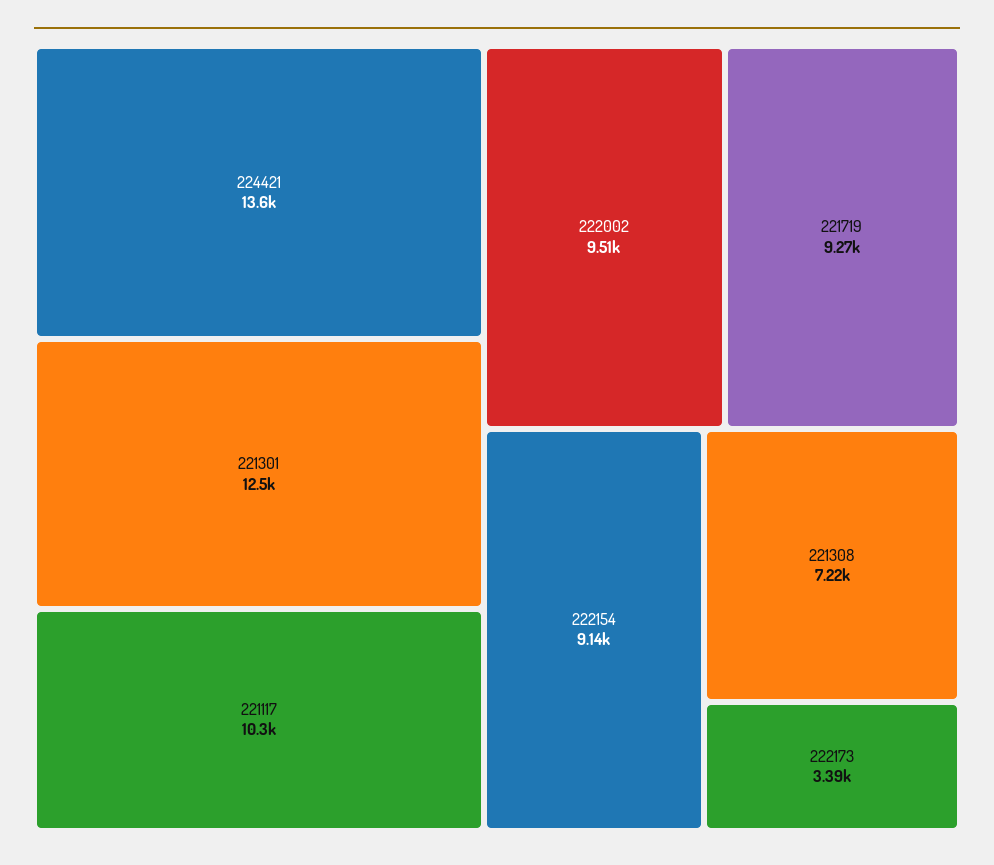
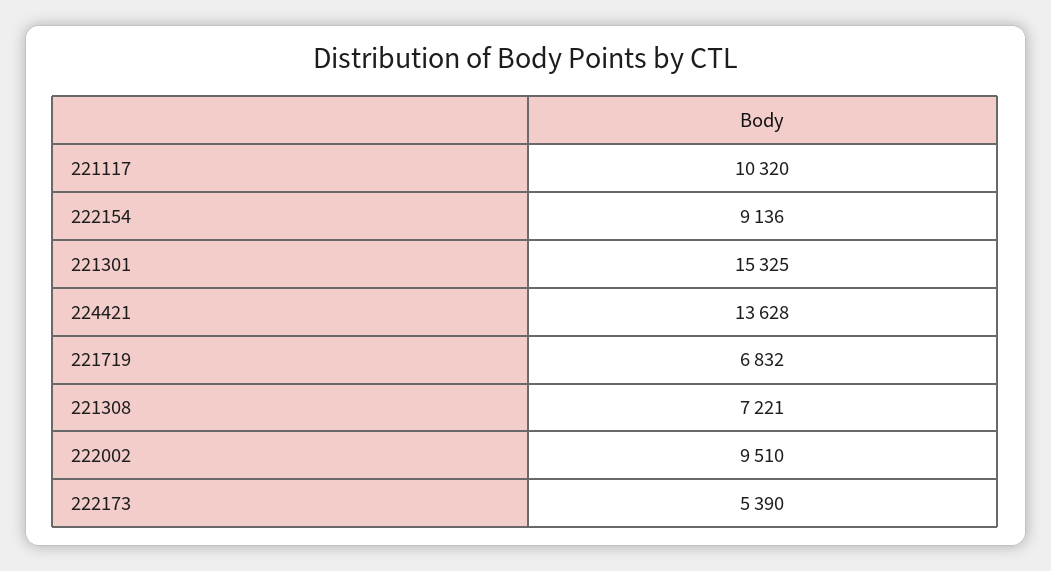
221301: 12500 -> 15325
221719: 9270 -> 6832
222173: 3390 -> 5390

